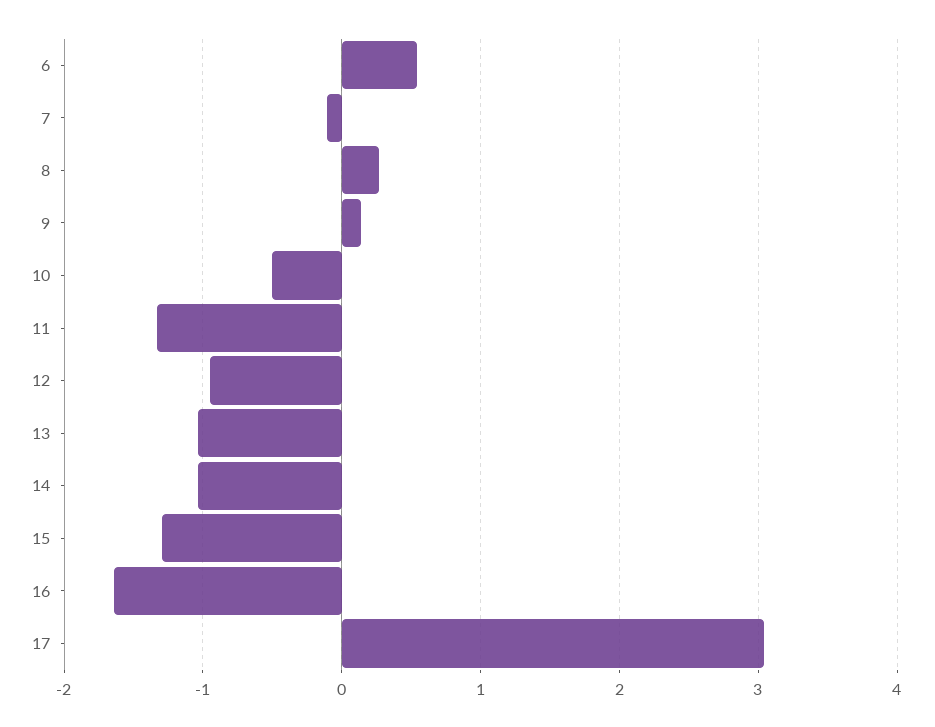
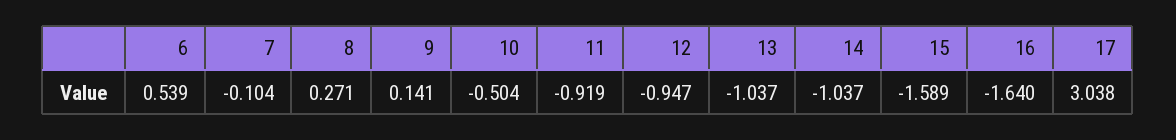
11: -1.3 -> -0.919
15: -1.3 -> -1.589

